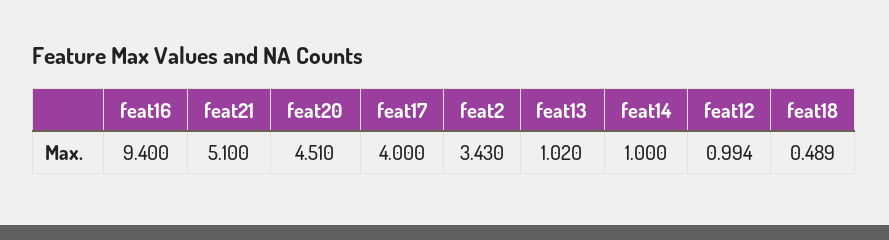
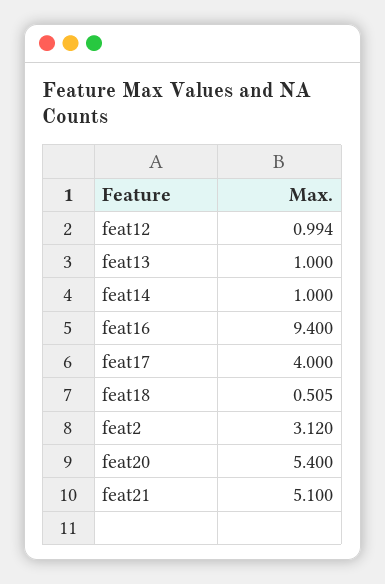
feat20: 4.51 -> 5.4
feat2: 3.43 -> 3.12
feat13: 1.02 -> 1
feat18: 0.489 -> 0.505

